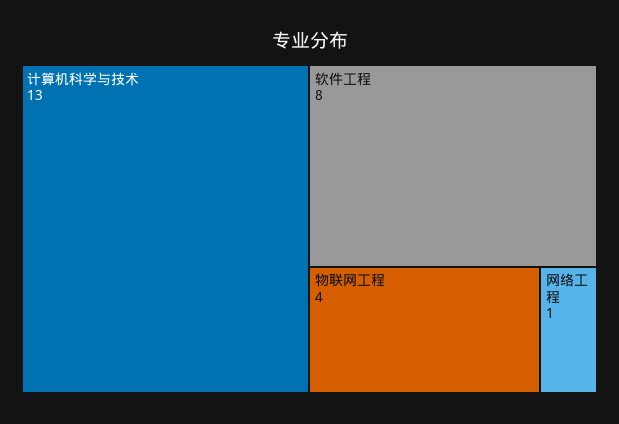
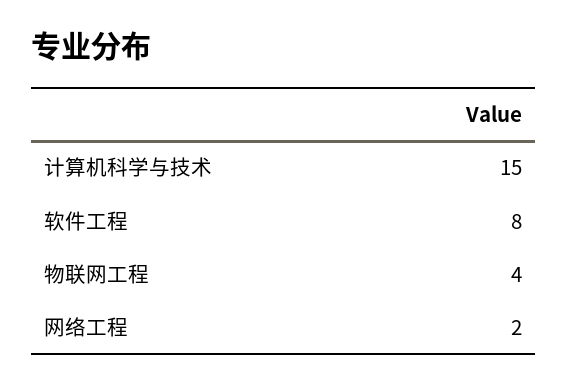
计算机科学与技术: 13 -> 15
网络工程: 1 -> 2

